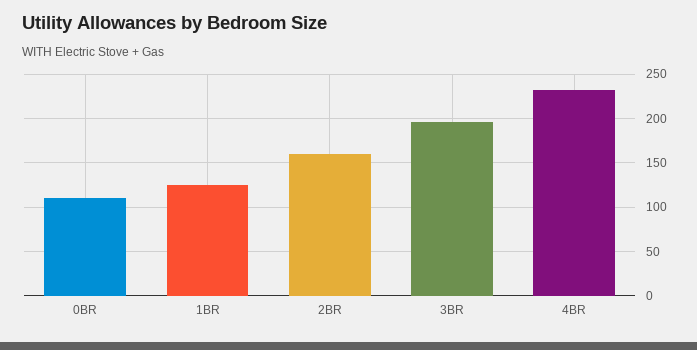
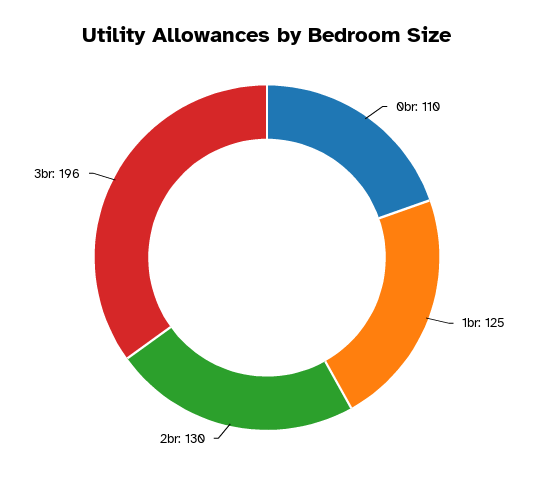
2BR: 160 -> 130
4BR: 230 -> none

